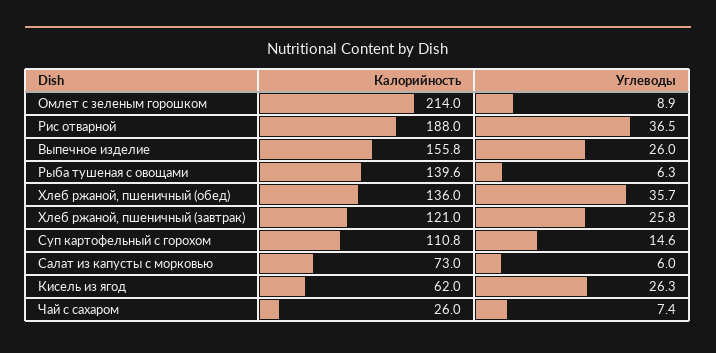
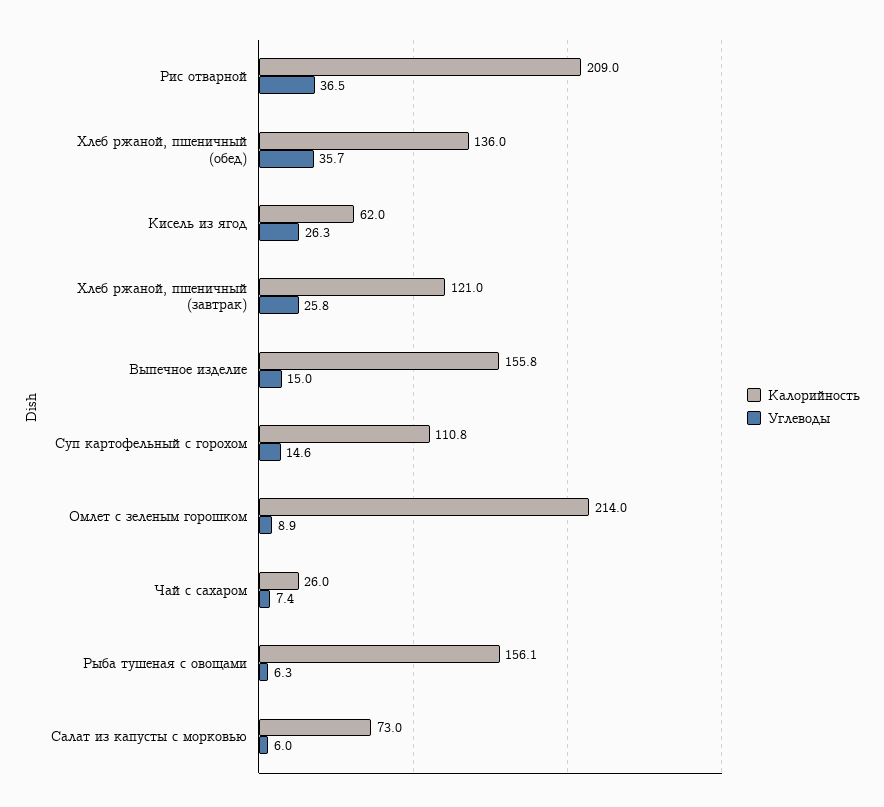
Калорийность, Рис отварной: 188 -> 209
Углеводы, Выпечное изделие: 26 -> 15
Калорийность, Рыба тушеная с овощами: 139.6 -> 156.1

